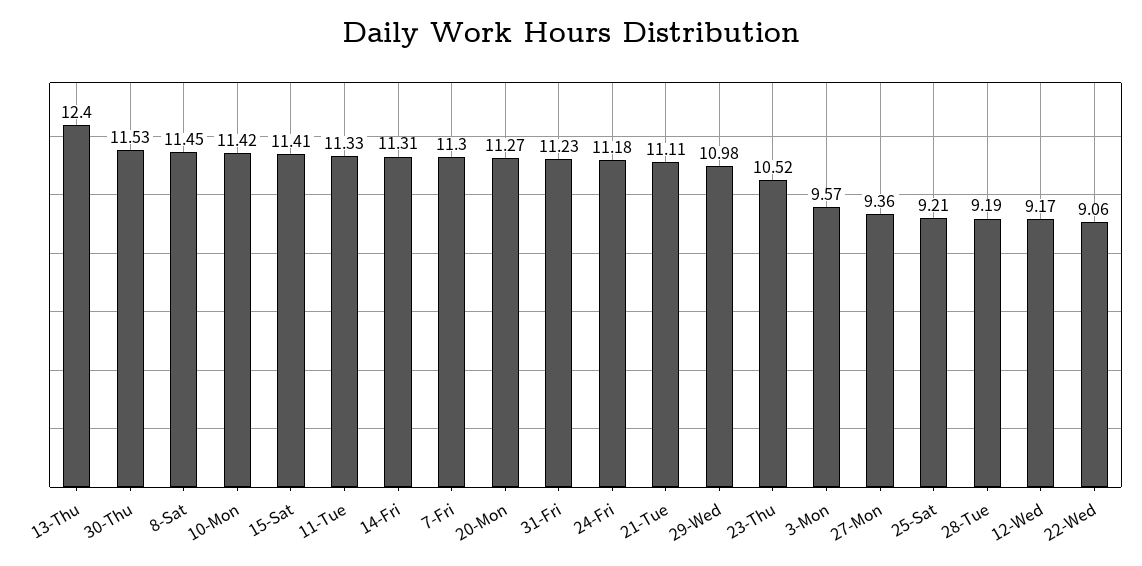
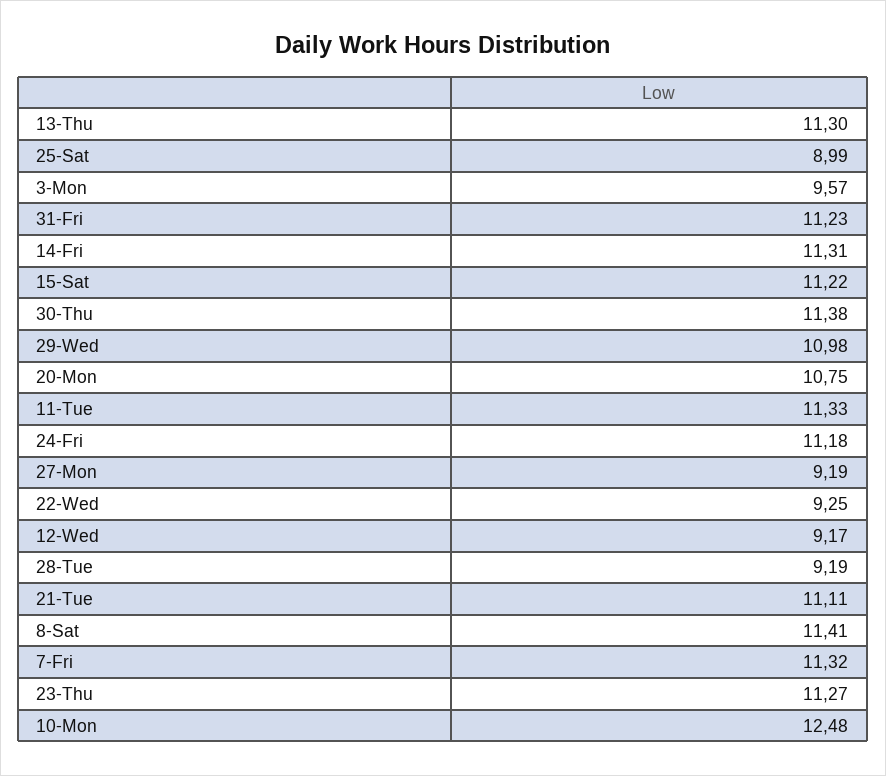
13-Thu: 12.4 -> 11.3
30-Thu: 11.53 -> 11.38
8-Sat: 11.45 -> 11.41
10-Mon: 11.42 -> 12.48
15-Sat: 11.41 -> 11.22
7-Fri: 11.3 -> 11.32
20-Mon: 11.27 -> 10.75
23-Thu: 10.52 -> 11.27
27-Mon: 9.36 -> 9.19
25-Sat: 9.21 -> 8.99
22-Wed: 9.06 -> 9.25

